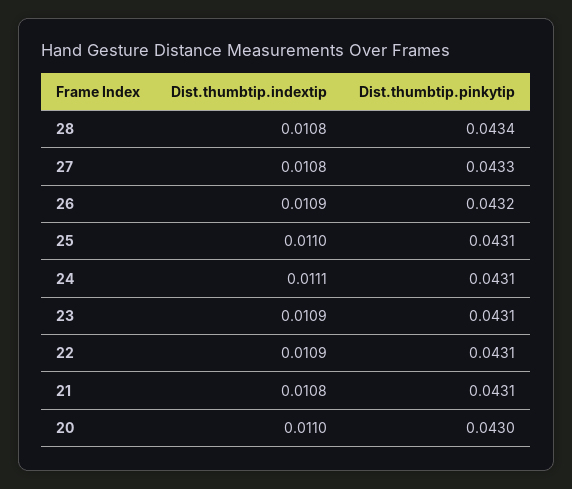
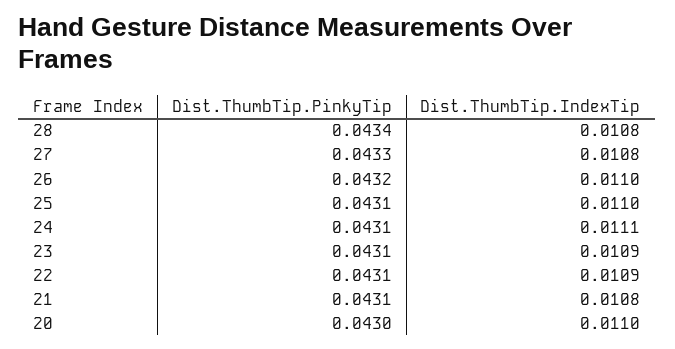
Dist.thumbtip.indextip, 26: 0.0109 -> 0.011

